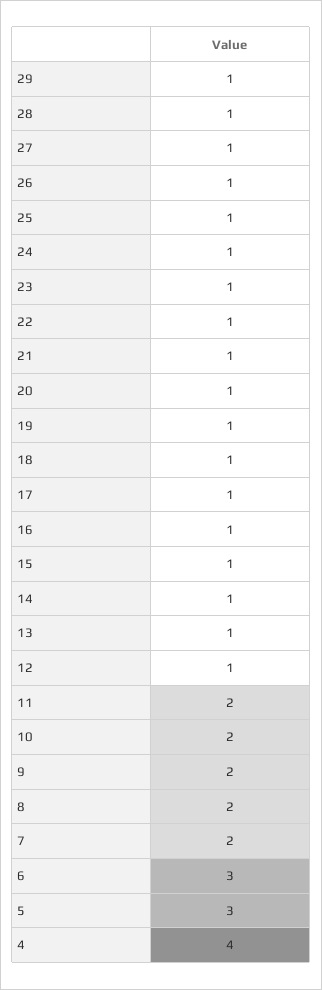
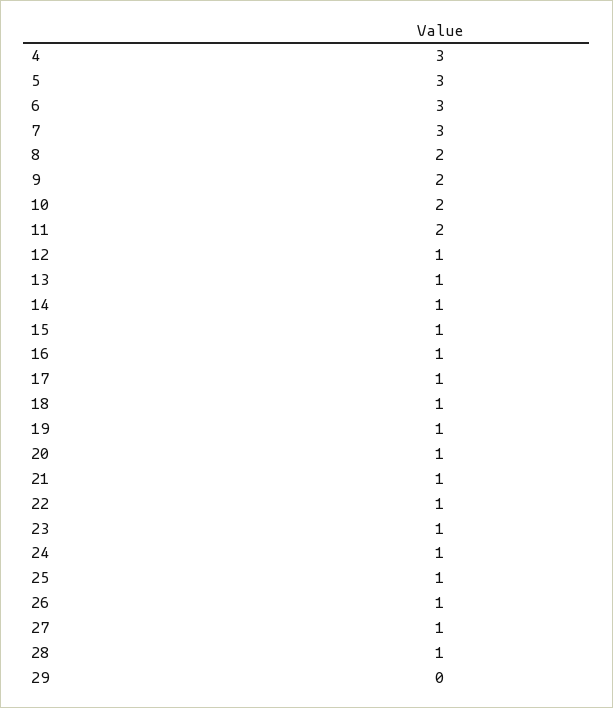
29: 1 -> 0
7: 2 -> 3
4: 4 -> 3

